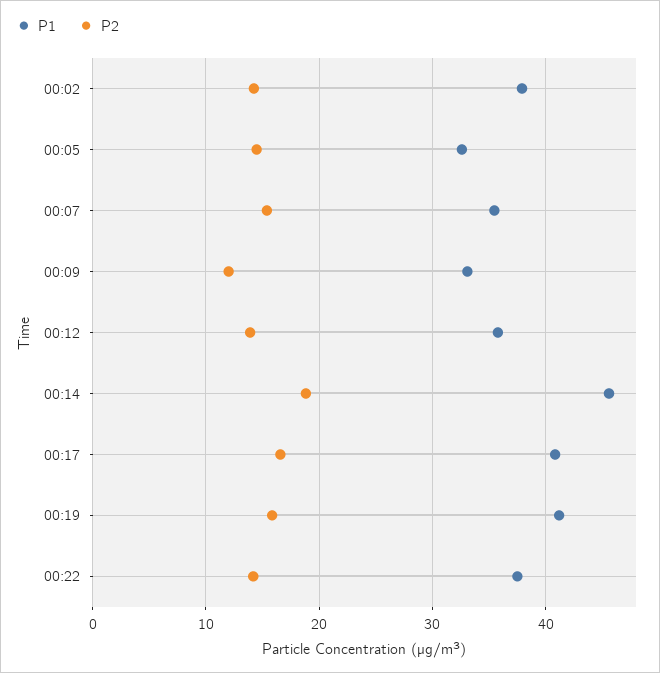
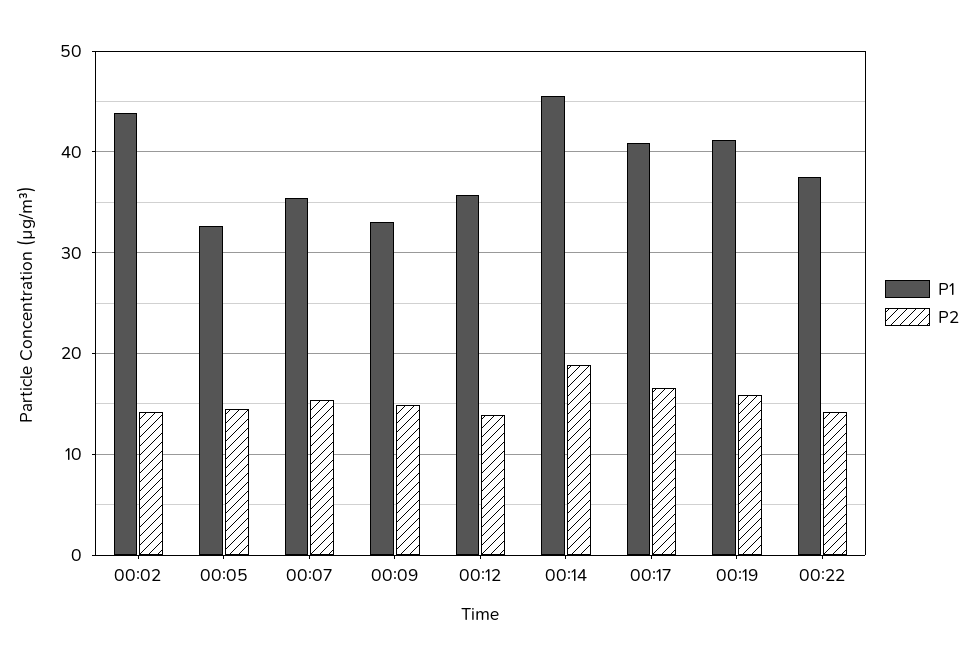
P1, 00:02: 38 -> 44
P2, 00:09: 12 -> 15

